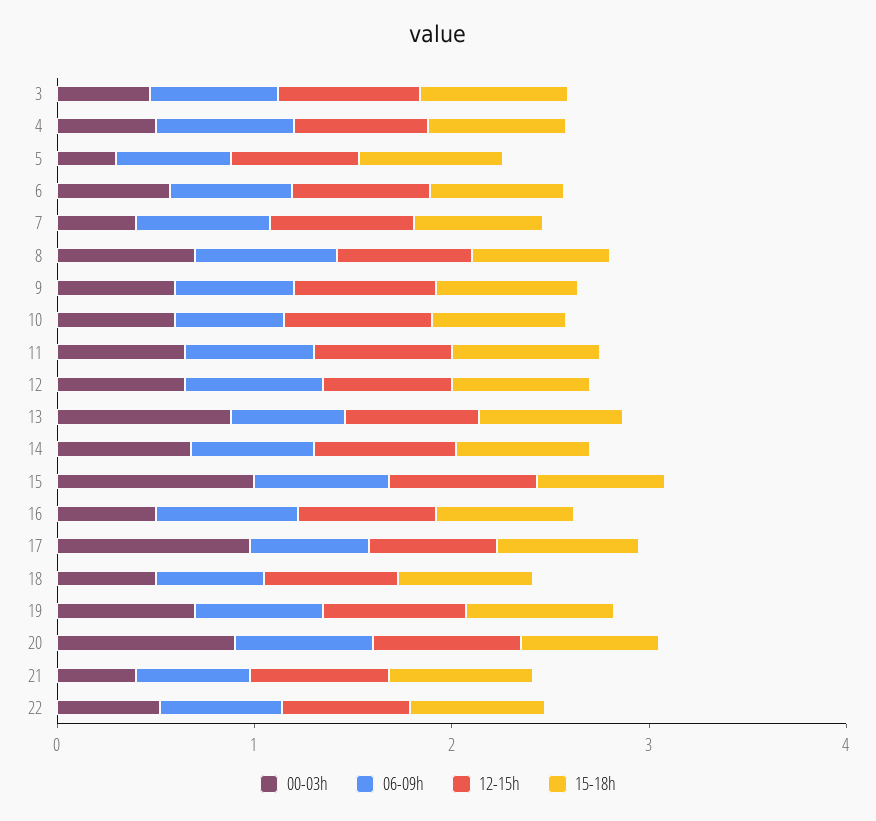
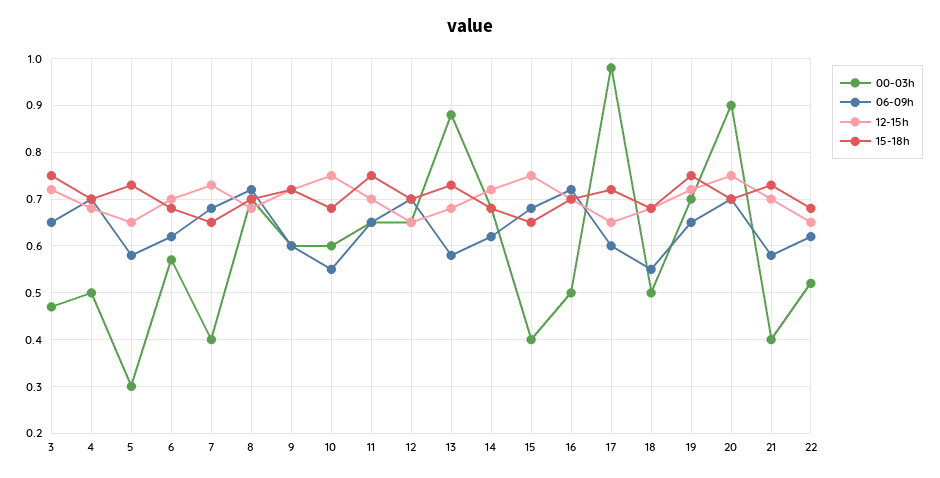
00-03h, 15: 1 -> 0.4

